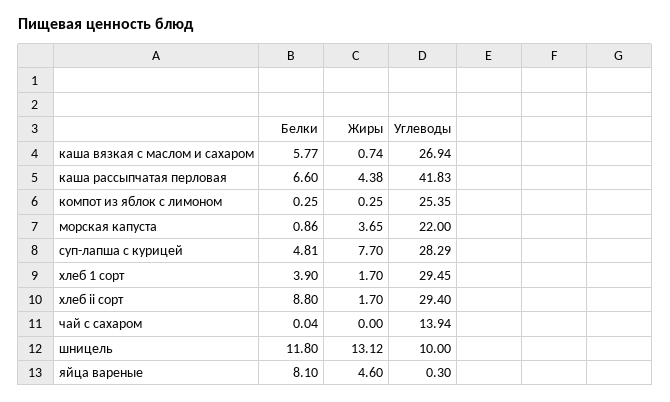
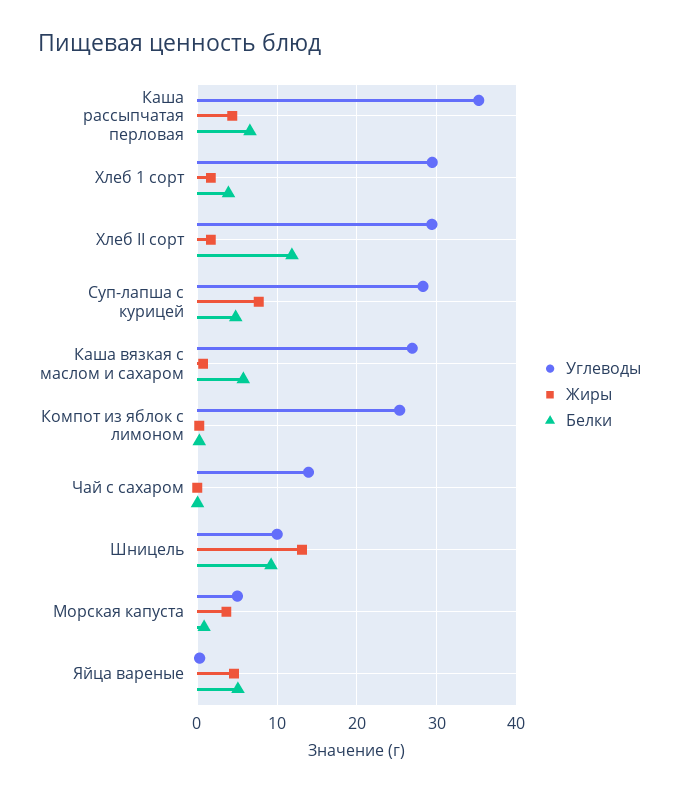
Углеводы, каша рассыпчатая перловая: 41.83 -> 35
Углеводы, морская капуста: 22 -> 5
Белки, хлеб ii сорт: 8.8 -> 12
Белки, шницель: 11.8 -> 9
Белки, яйца вареные: 8.1 -> 5

